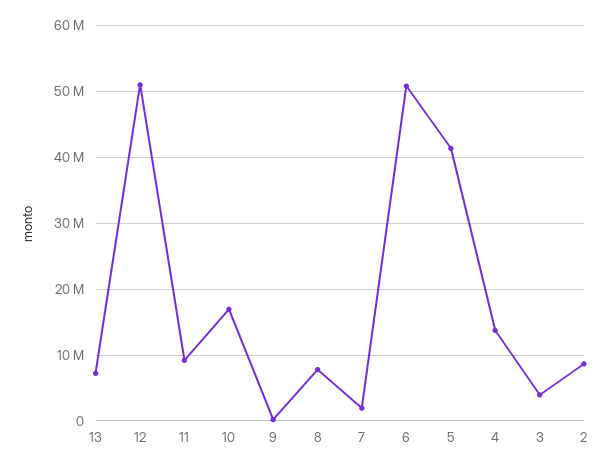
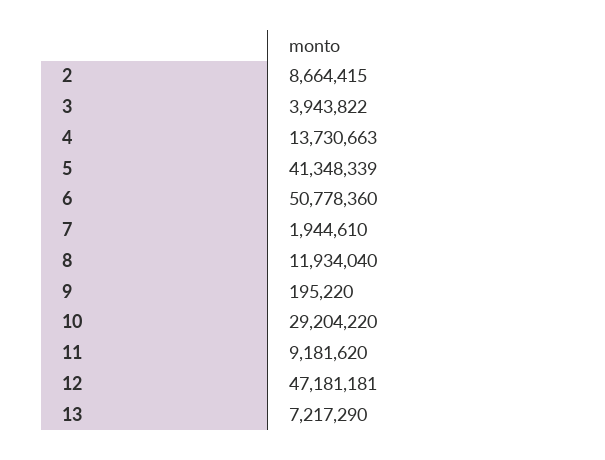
12: 51000000 -> 47181181
10: 17000000 -> 29204220
8: 8000000 -> 11934040

